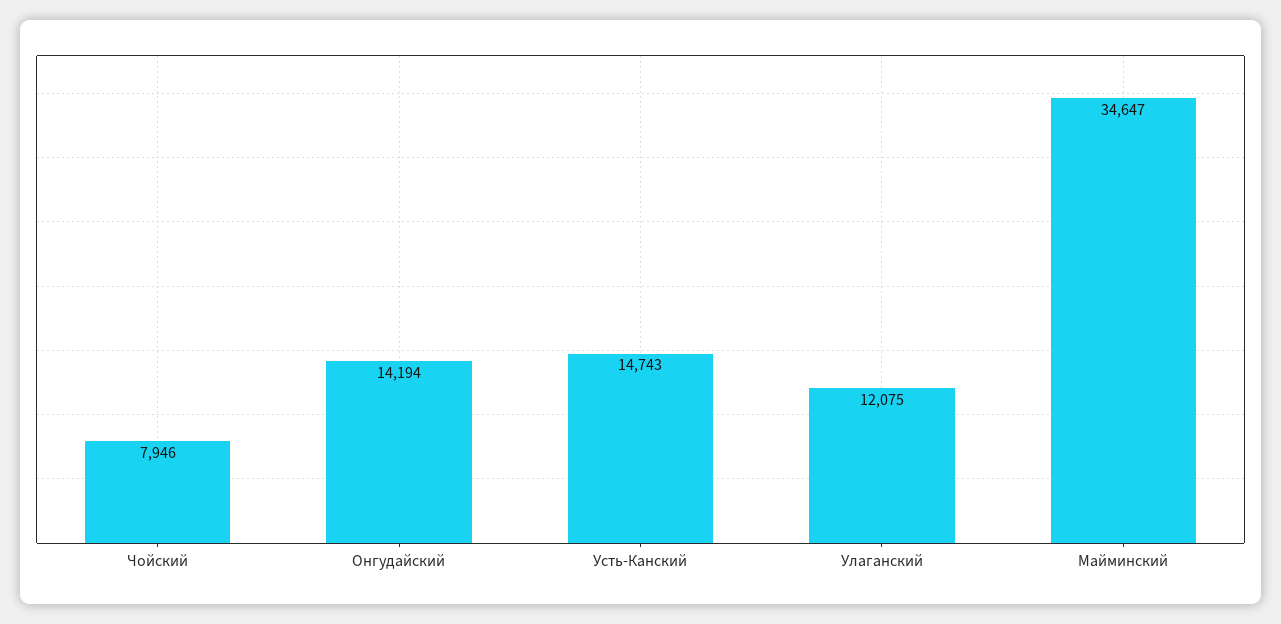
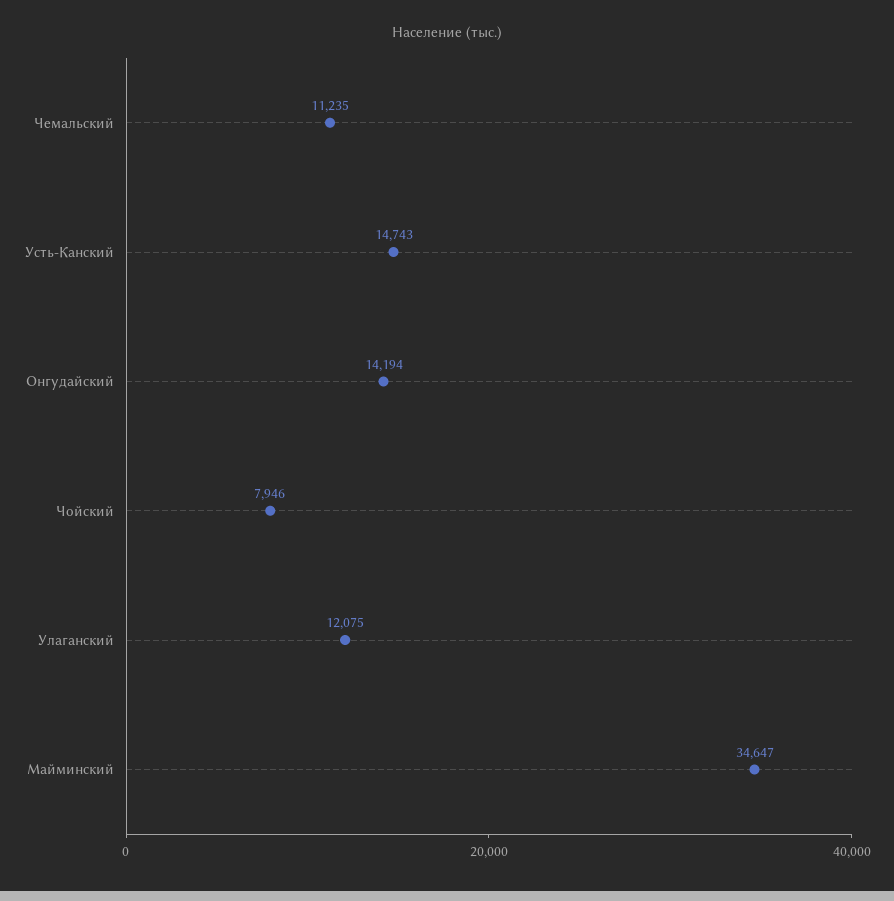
Чемальский: none -> 11235

